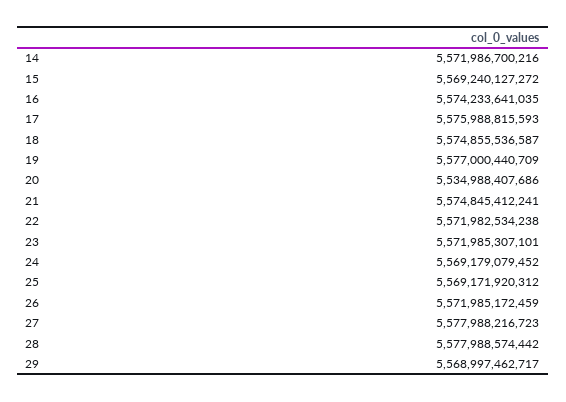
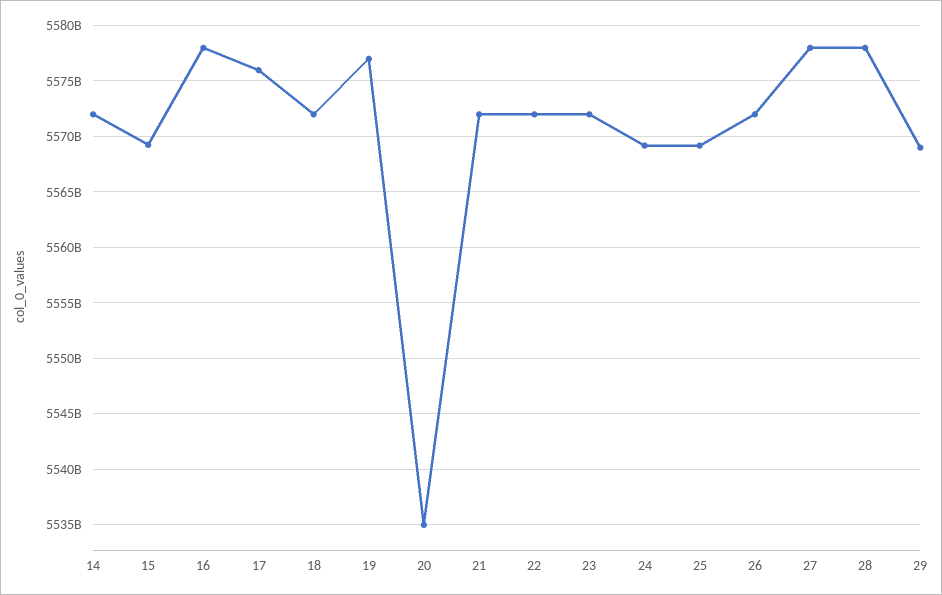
16: 5574233641035 -> 5578000000000
18: 5574855536587 -> 5572000000000
21: 5574845412241 -> 5572000000000

